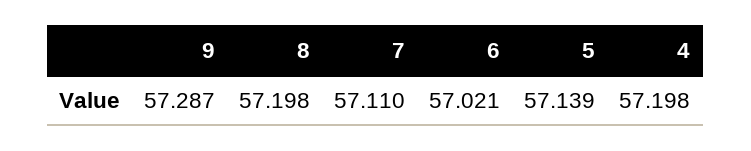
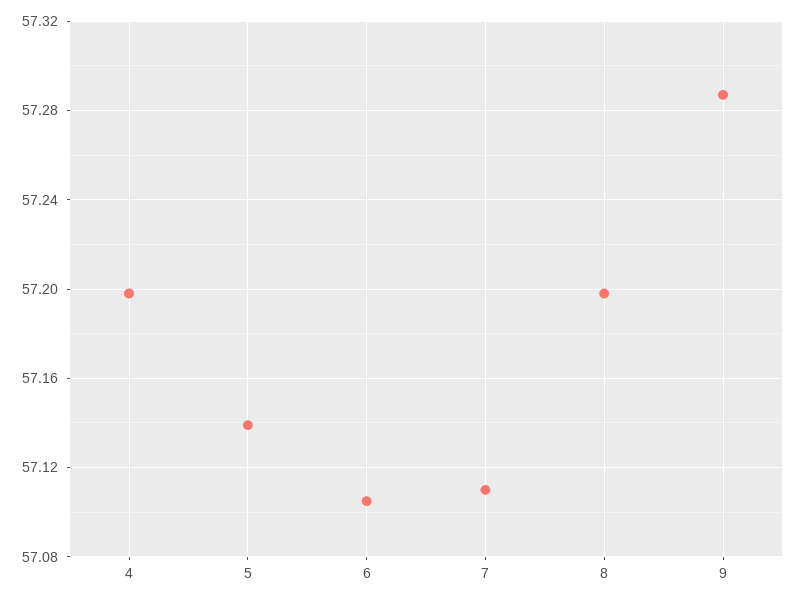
6: 57.021 -> 57.105

